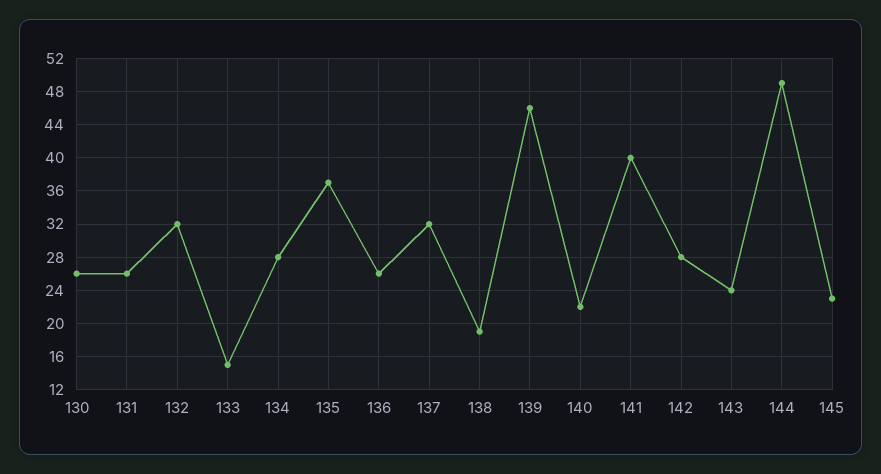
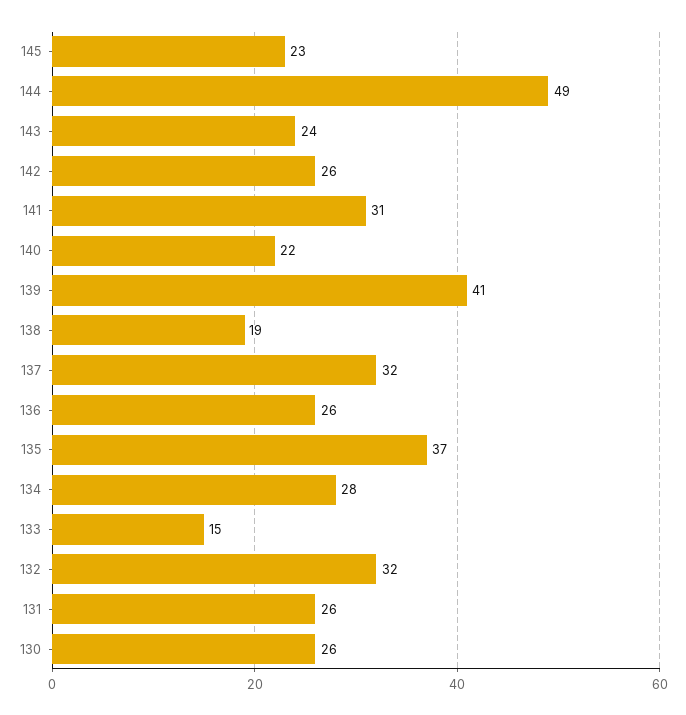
139: 46 -> 41
141: 40 -> 31
142: 28 -> 26

